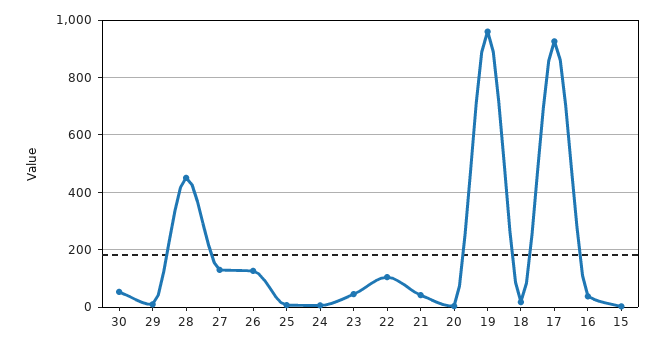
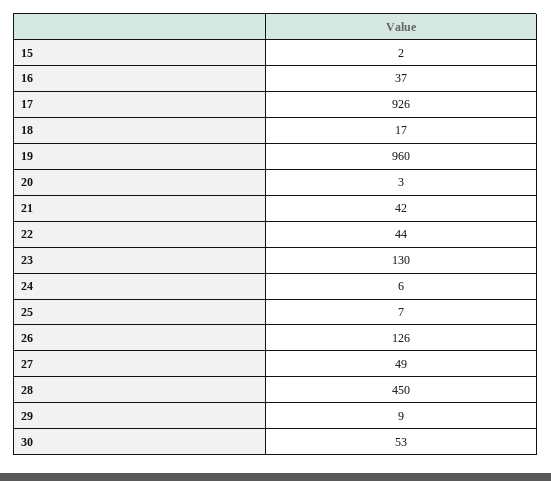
27: 125 -> 49
23: 50 -> 130
22: 100 -> 44

